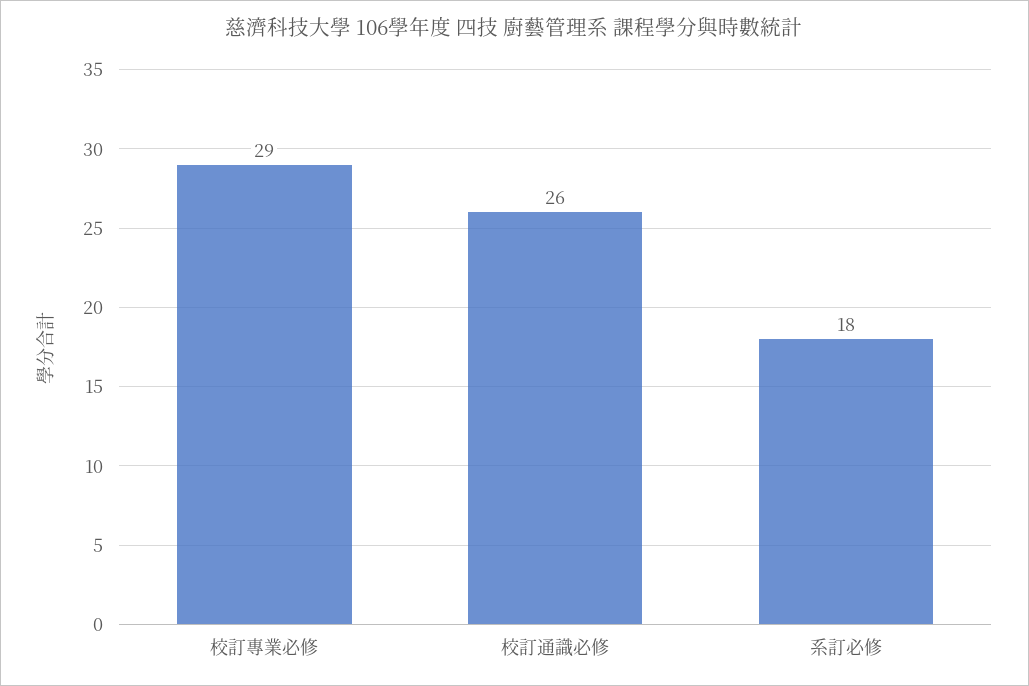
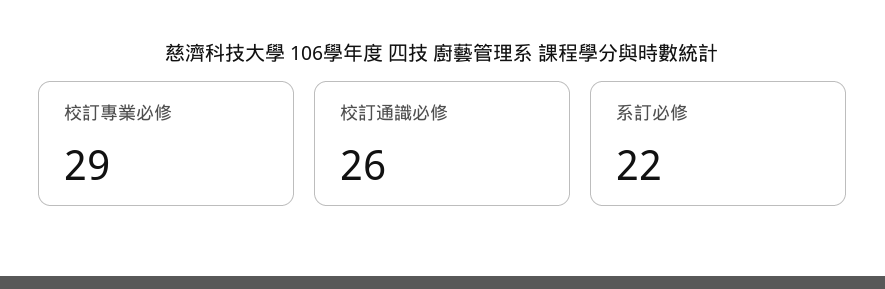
系訂必修: 18 -> 22

